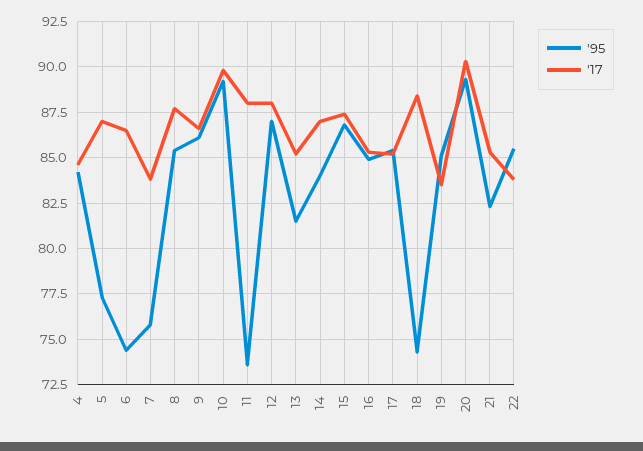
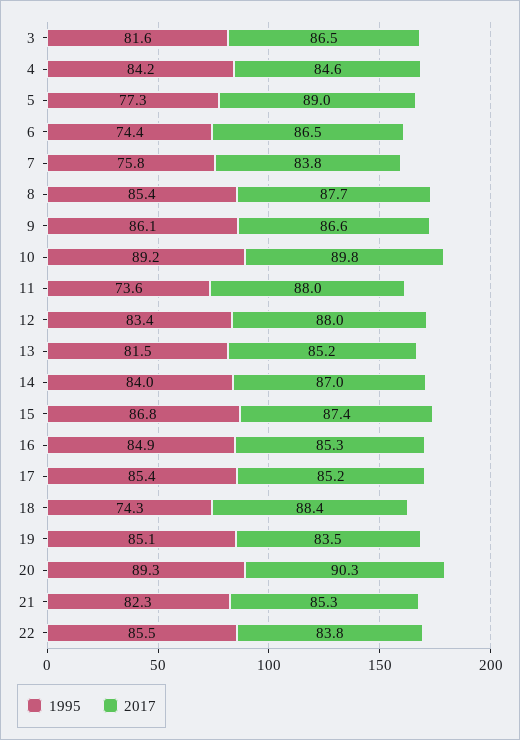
'17, 5: 87 -> 89
'95, 12: 87 -> 83.4
'95, 3: none -> 81.6
'17, 3: none -> 86.5

